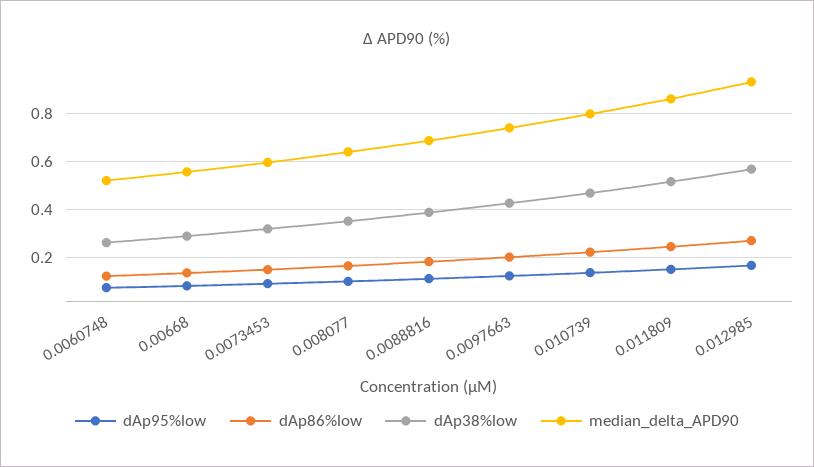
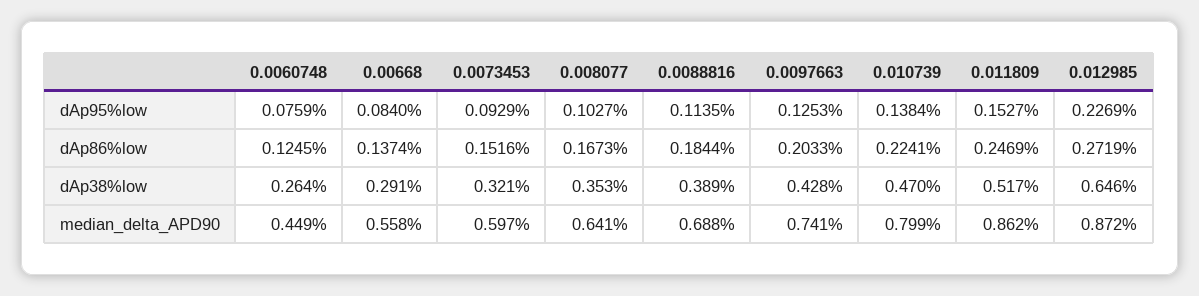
median_delta_APD90, 0.0060748: 0.525 -> 0.449
dAp95%low, 0.012985: 0.175 -> 0.2269
dAp38%low, 0.012985: 0.575 -> 0.646
median_delta_APD90, 0.012985: 0.925 -> 0.872

